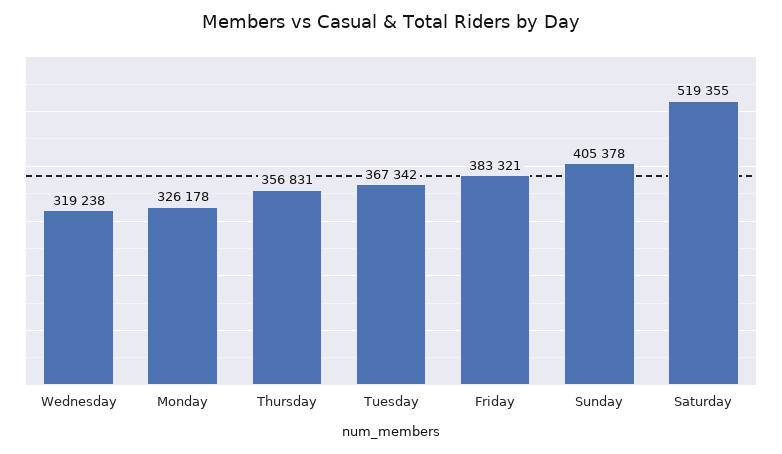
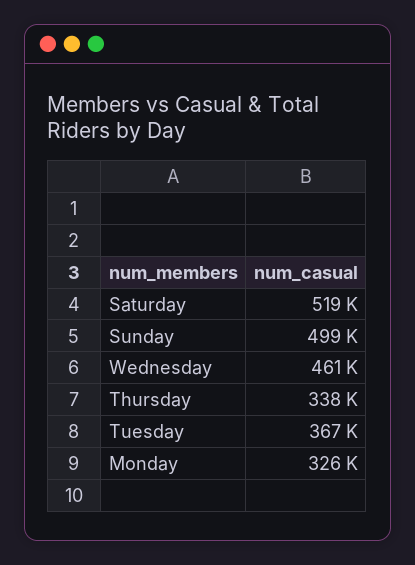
Wednesday: 319238 -> 461000
Thursday: 356831 -> 338000
Friday: 383321 -> none
Sunday: 405378 -> 499000

